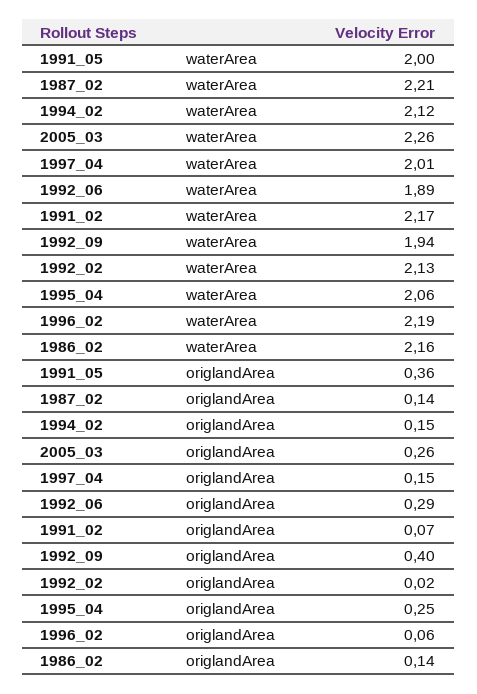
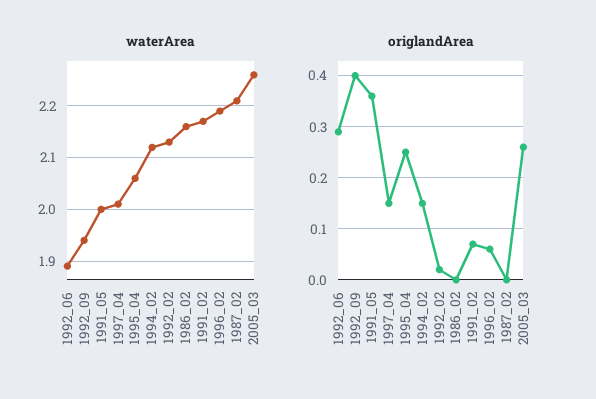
origlandArea, 1987_02: 0.14 -> 0
origlandArea, 1986_02: 0.14 -> 0

